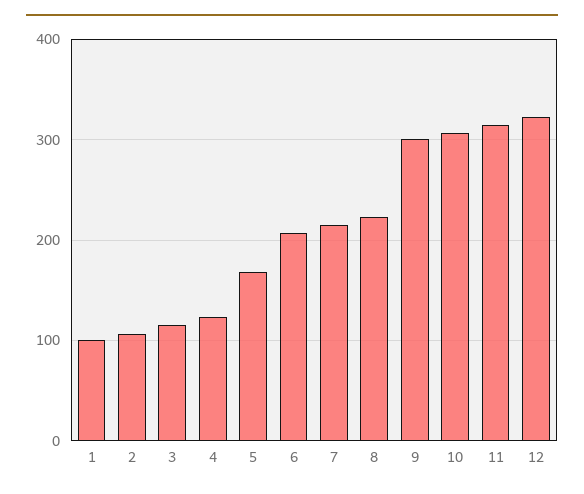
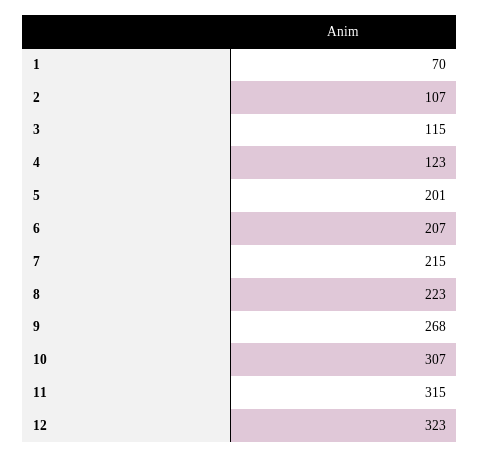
1: 100 -> 70
5: 170 -> 201
9: 300 -> 268

